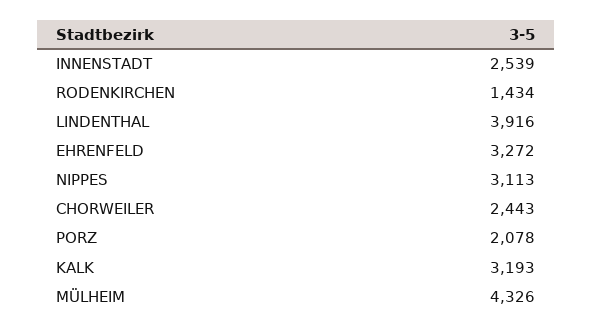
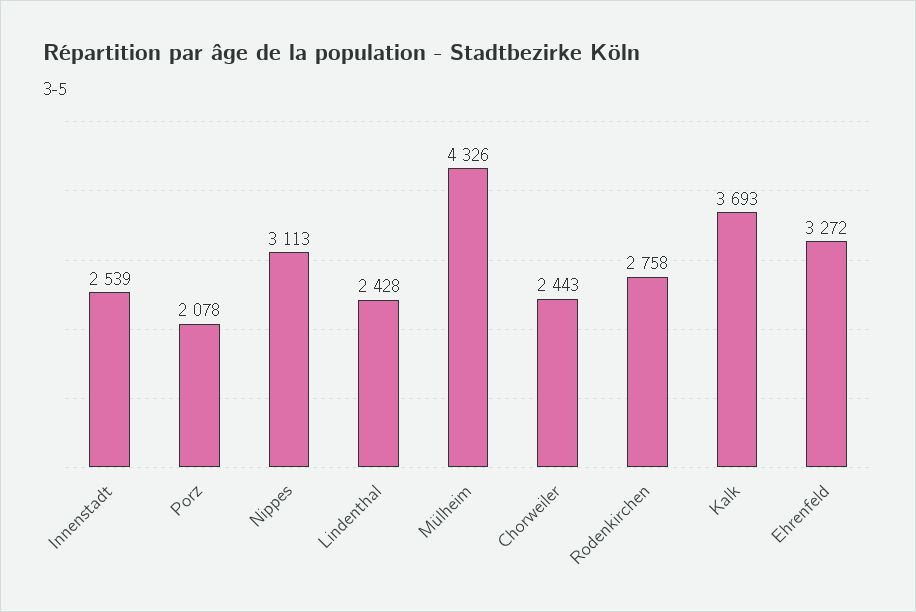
RODENKIRCHEN: 1434 -> 2758
LINDENTHAL: 3916 -> 2428
KALK: 3193 -> 3693

